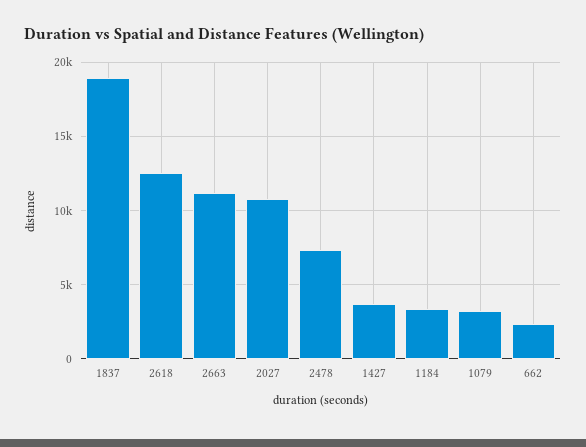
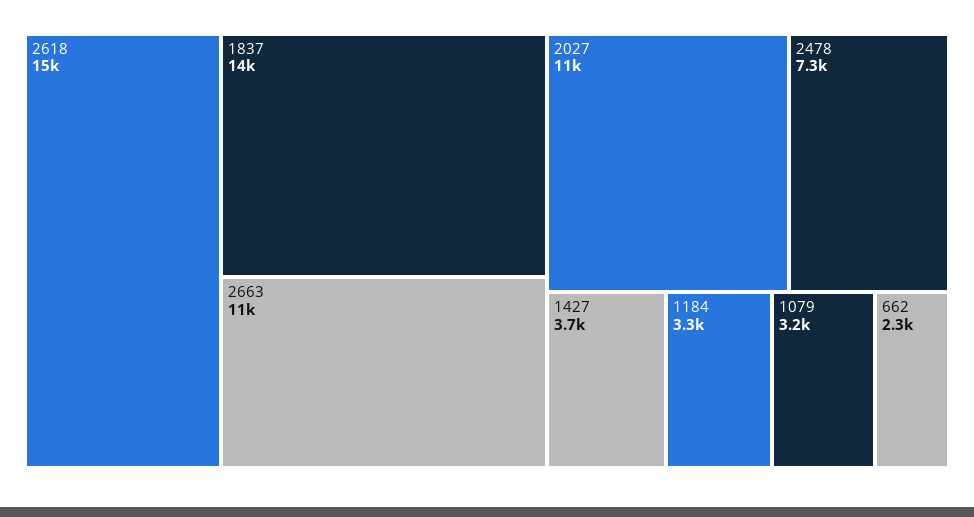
1837: 19000 -> 14000
2618: 12500 -> 15000

